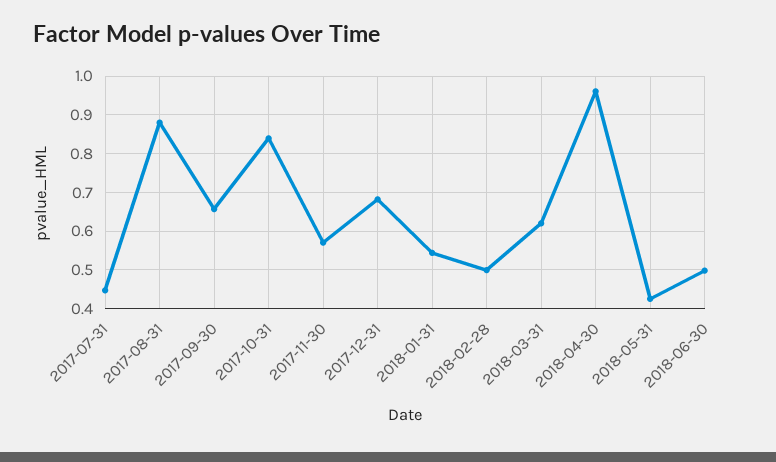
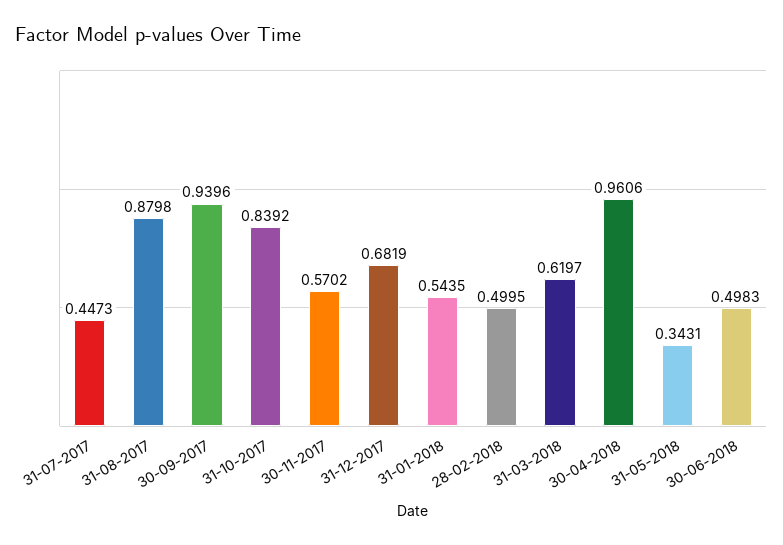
2017-09-30: 0.66 -> 0.9396
2018-05-31: 0.42 -> 0.3431

